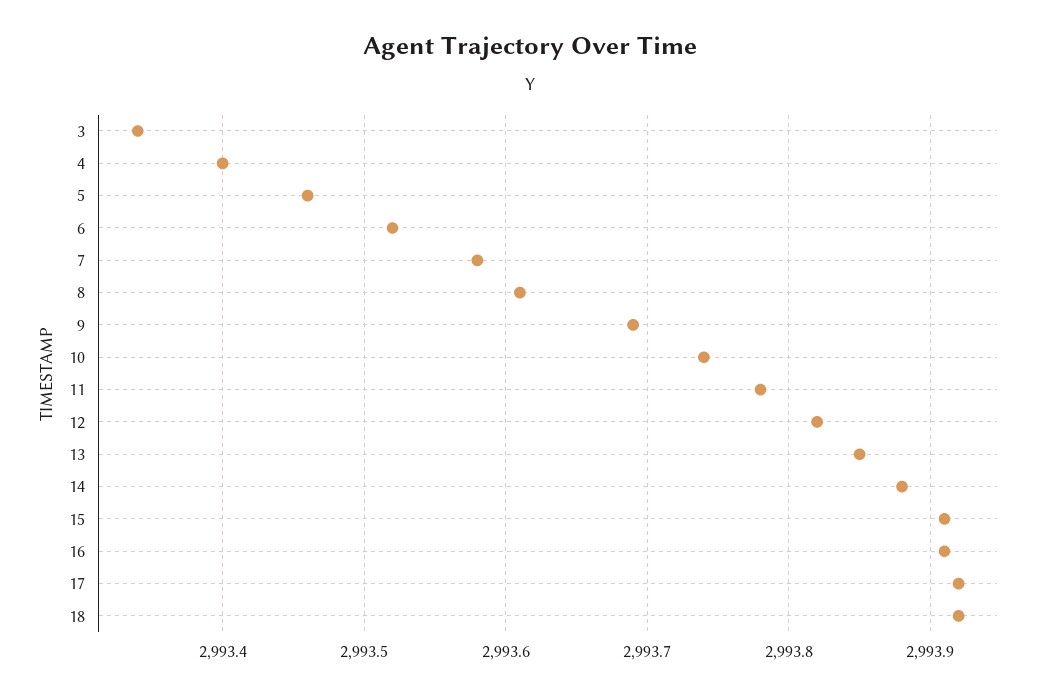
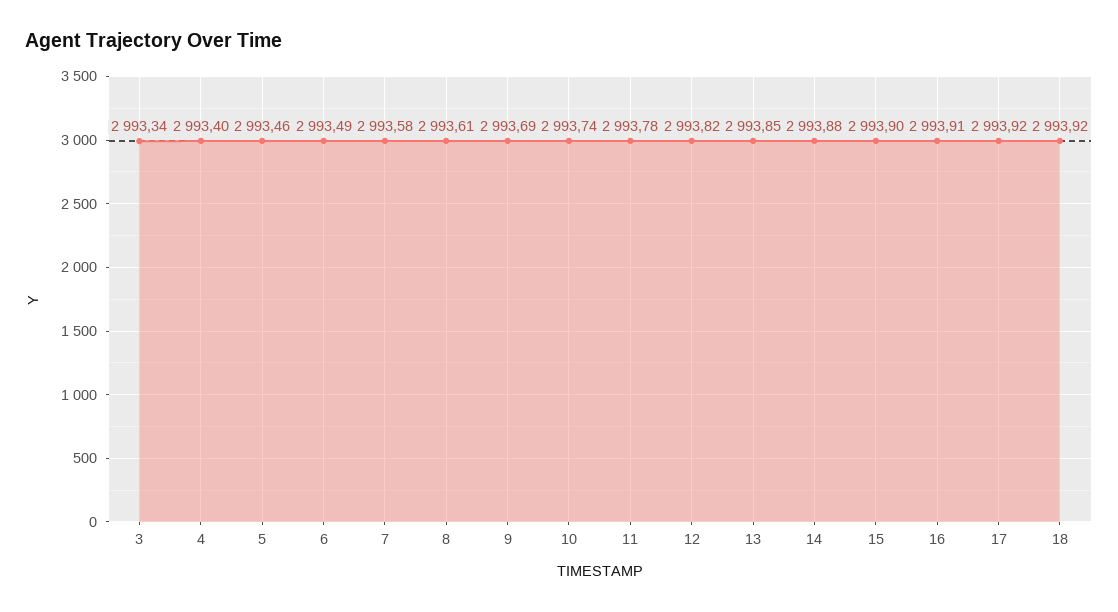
6: 2993.52 -> 2993.49
15: 2993.91 -> 2993.9

